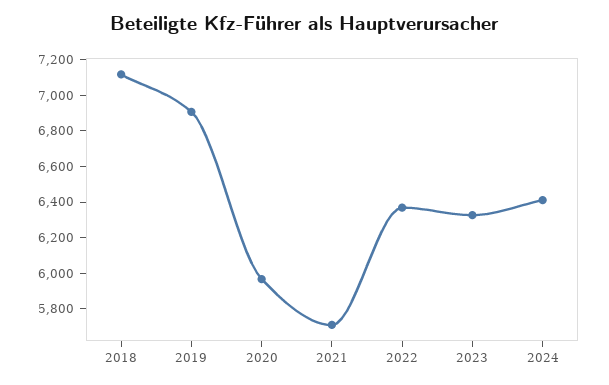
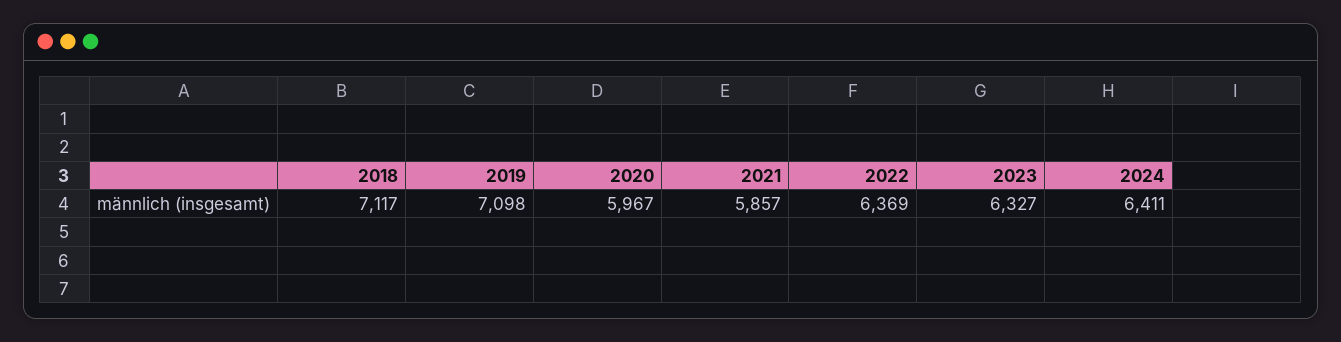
2019: 6900 -> 7098
2021: 5700 -> 5857

